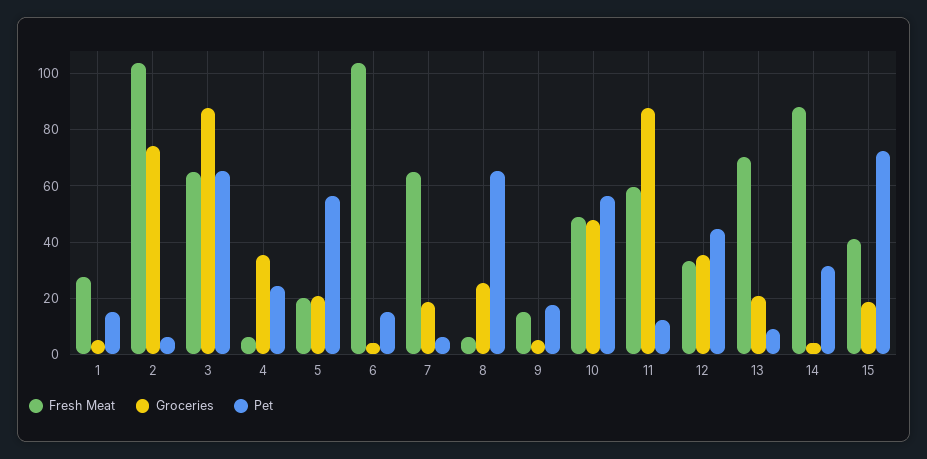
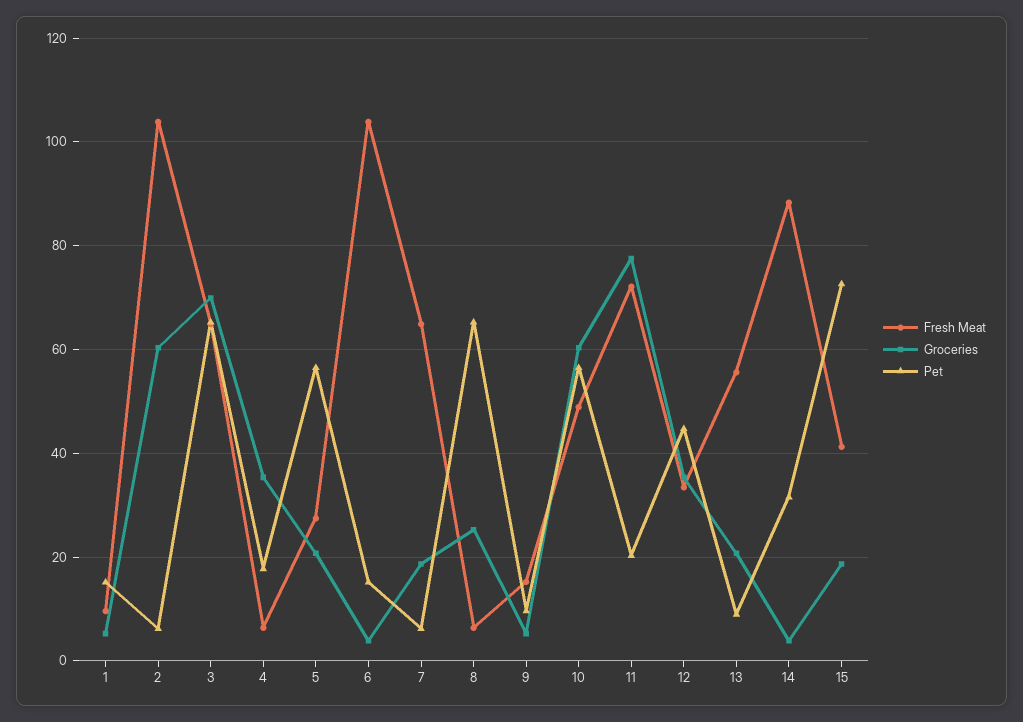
Fresh Meat, 1: 27.5 -> 10
Groceries, 2: 75 -> 60
Groceries, 3: 87.5 -> 70
Pet, 4: 25 -> 18
Fresh Meat, 5: 20 -> 28
Pet, 9: 17.5 -> 10
Groceries, 10: 47.5 -> 60
Fresh Meat, 11: 60 -> 72
Groceries, 11: 87.5 -> 78
Pet, 11: 12.5 -> 20
Fresh Meat, 13: 70 -> 56

